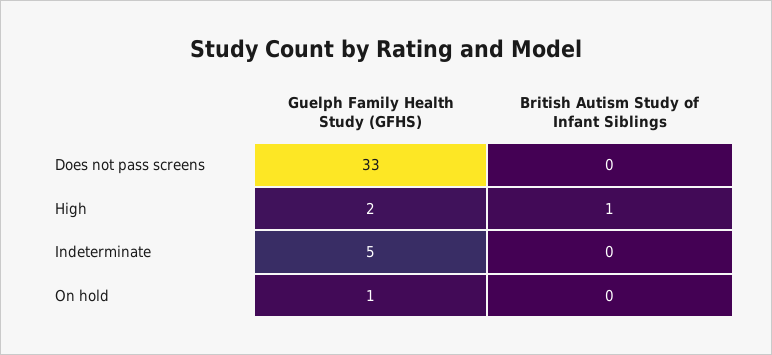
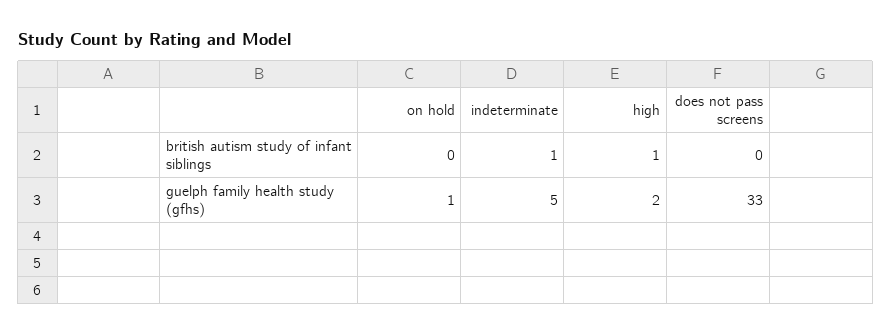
British Autism Study of Infant Siblings, Indeterminate: 0 -> 1

